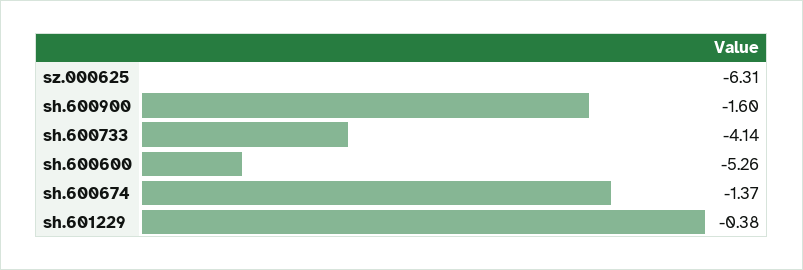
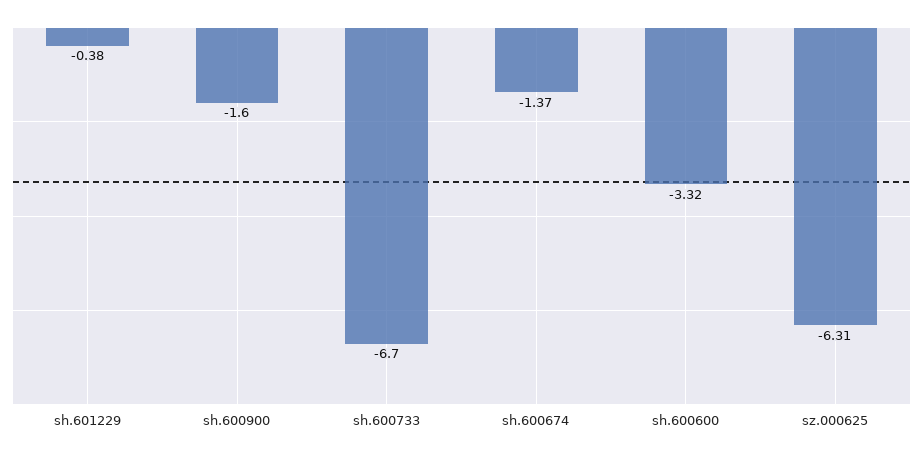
sh.600733: -4.14 -> -6.7
sh.600600: -5.26 -> -3.32

